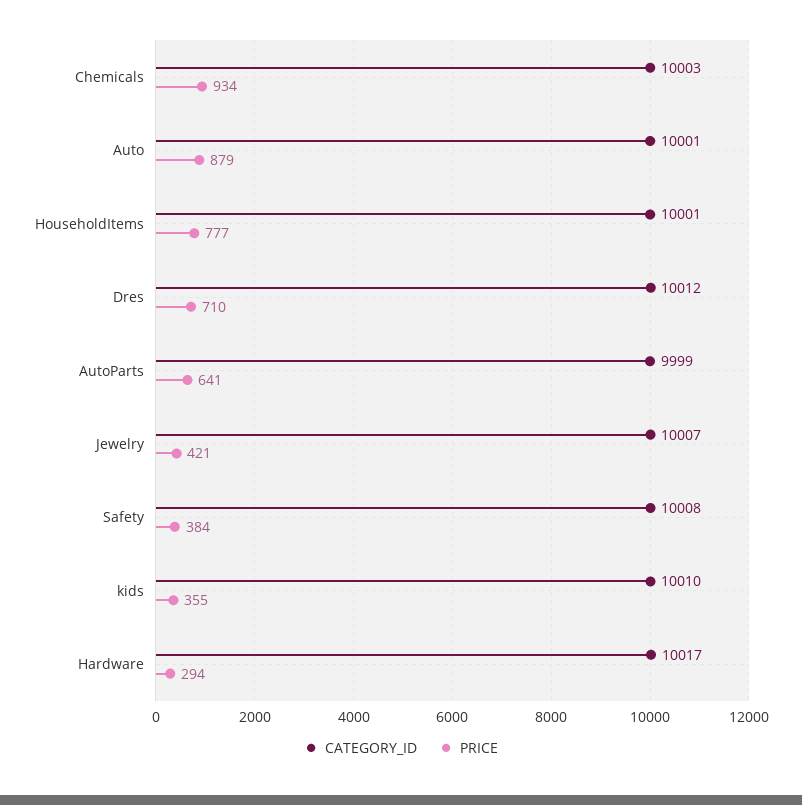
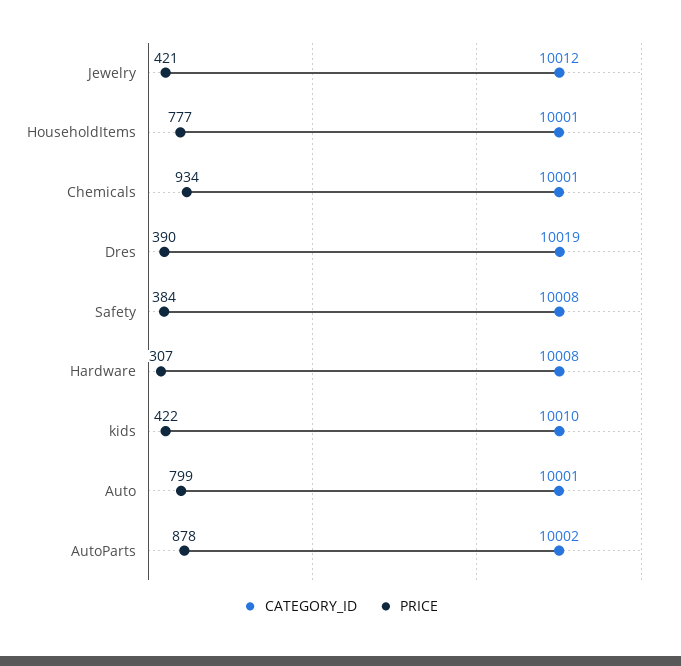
CATEGORY_ID, Chemicals: 10003 -> 10001
PRICE, Auto: 879 -> 799
CATEGORY_ID, Dres: 10012 -> 10019
PRICE, Dres: 710 -> 390
CATEGORY_ID, AutoParts: 9999 -> 10002
PRICE, AutoParts: 641 -> 878
CATEGORY_ID, Jewelry: 10007 -> 10012
PRICE, kids: 355 -> 422
CATEGORY_ID, Hardware: 10017 -> 10008
PRICE, Hardware: 294 -> 307

